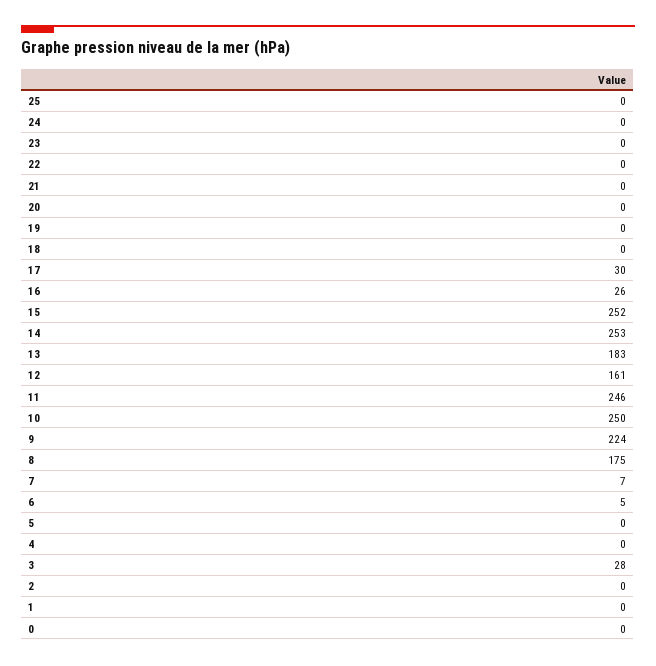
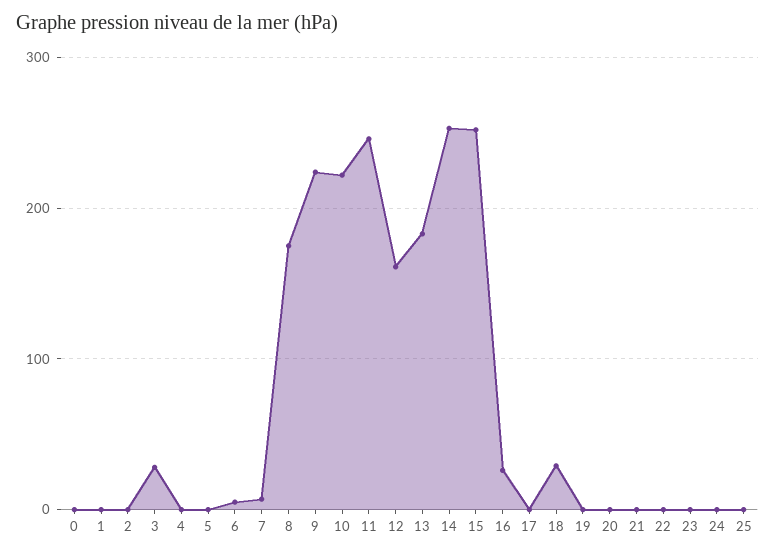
18: 0 -> 30
17: 30 -> 0
10: 250 -> 220

